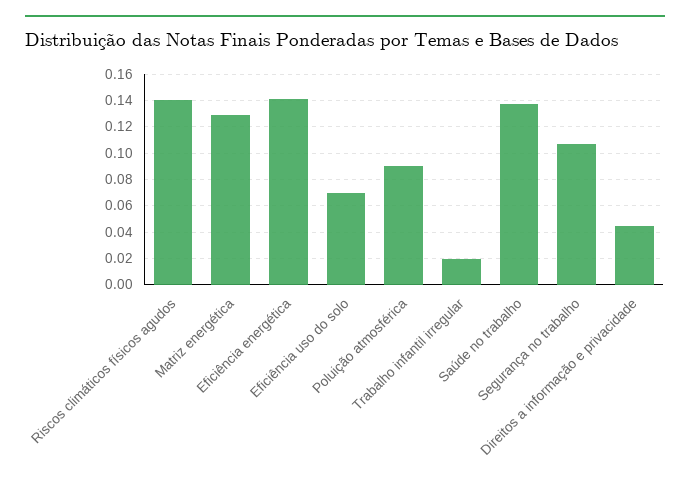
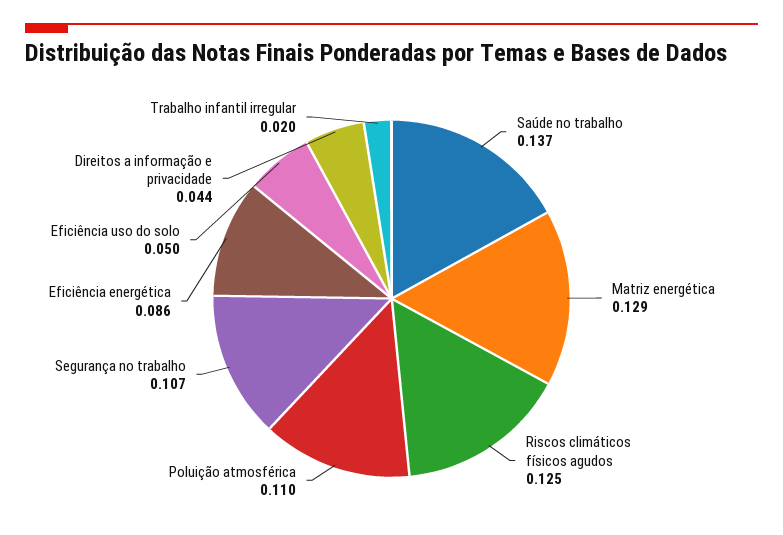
Riscos climáticos físicos agudos: 0.14 -> 0.125
Eficiência energética: 0.14 -> 0.086
Eficiência uso do solo: 0.07 -> 0.05
Poluição atmosférica: 0.09 -> 0.11

